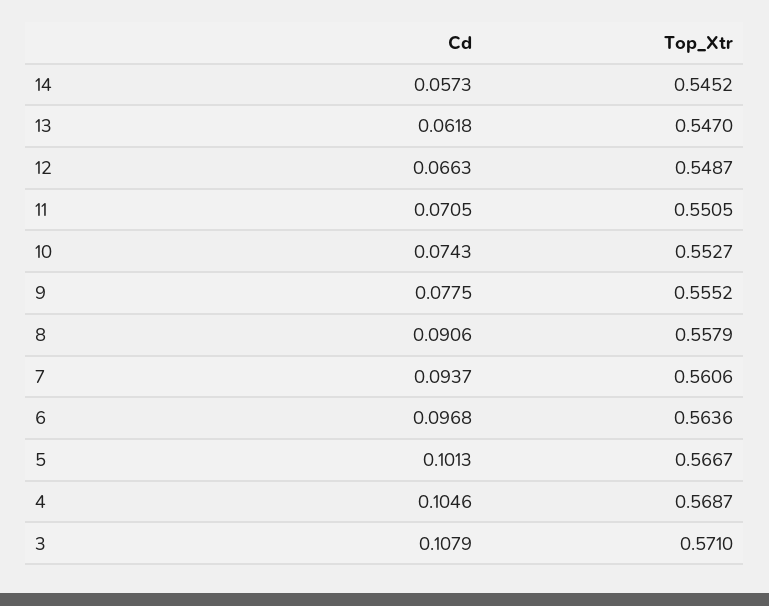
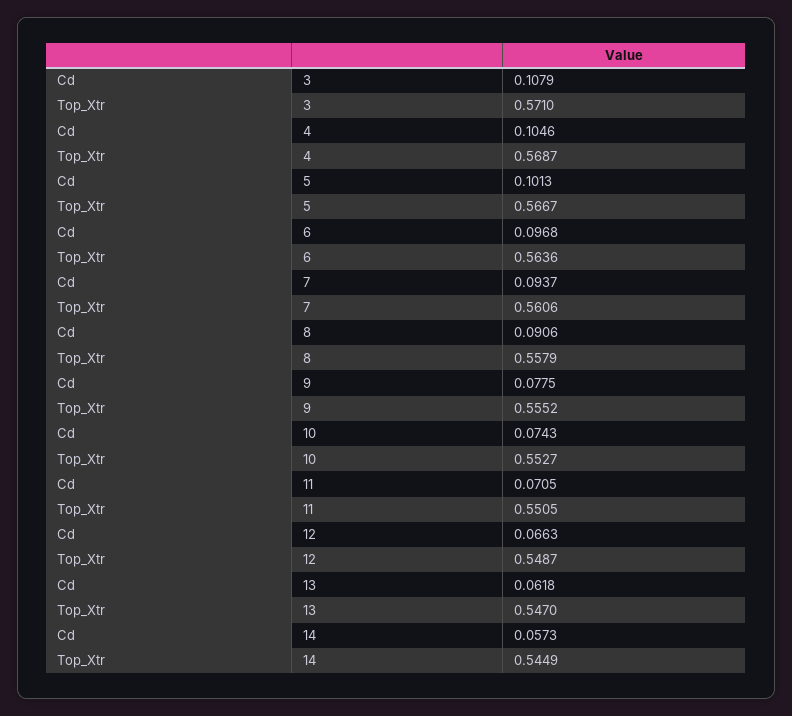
Top_Xtr, 14: 0.5452 -> 0.5449

